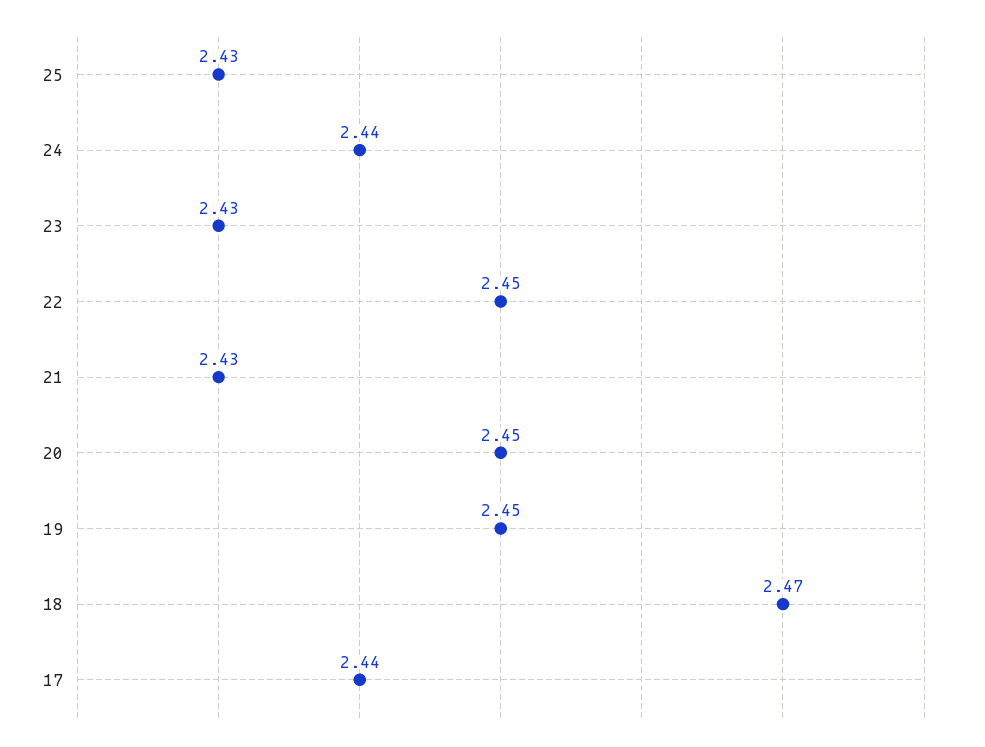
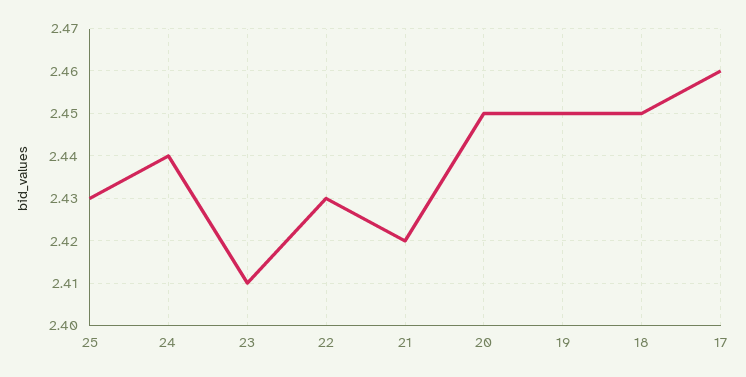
23: 2.43 -> 2.41
22: 2.45 -> 2.43
21: 2.43 -> 2.42
18: 2.47 -> 2.45
17: 2.44 -> 2.46

